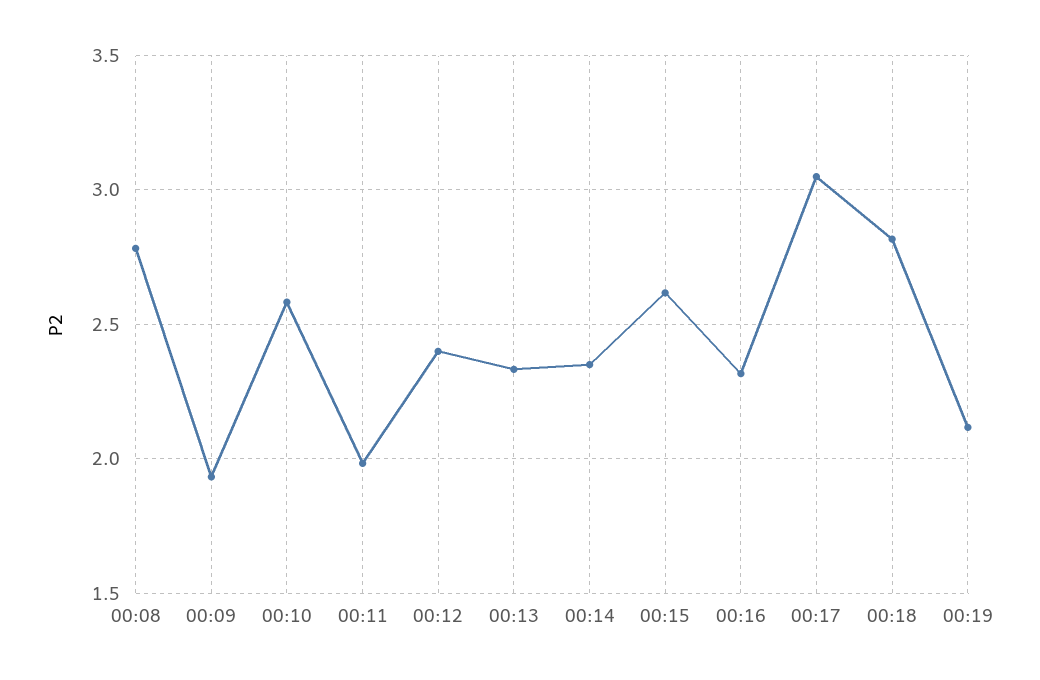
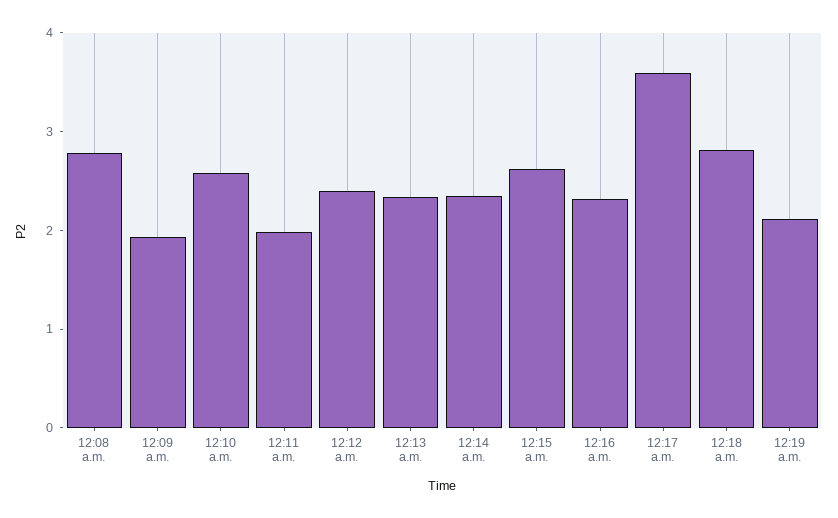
00:17: 3.05 -> 3.6

